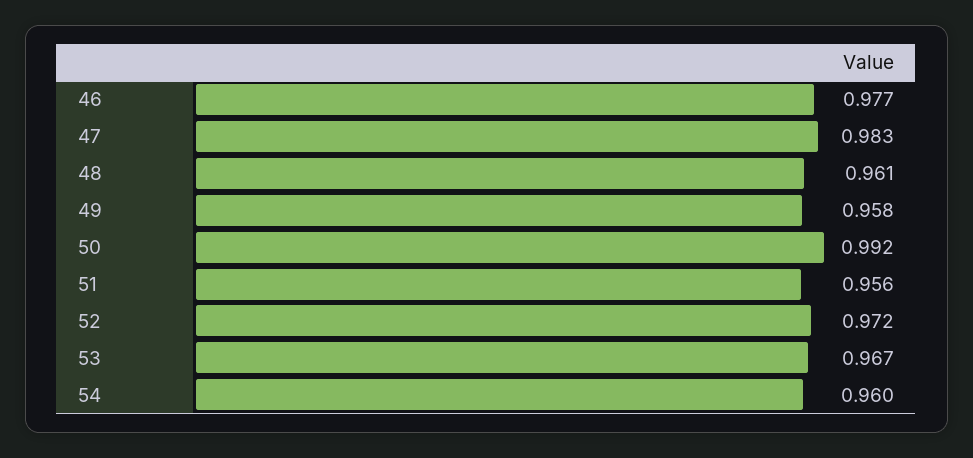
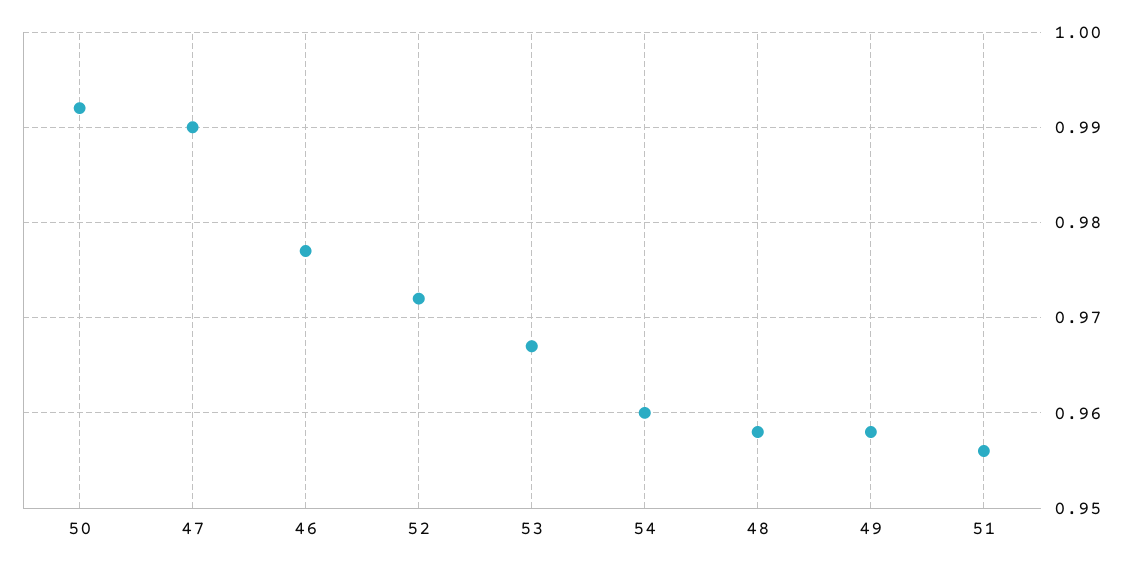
47: 0.983 -> 0.99
48: 0.961 -> 0.958

